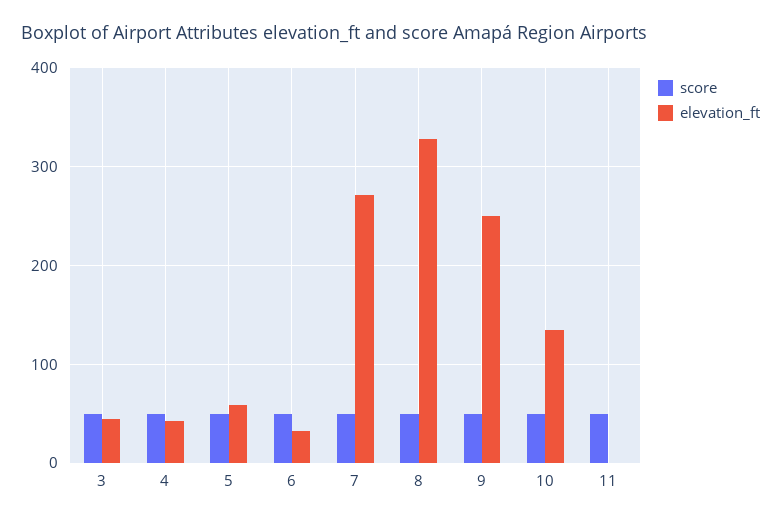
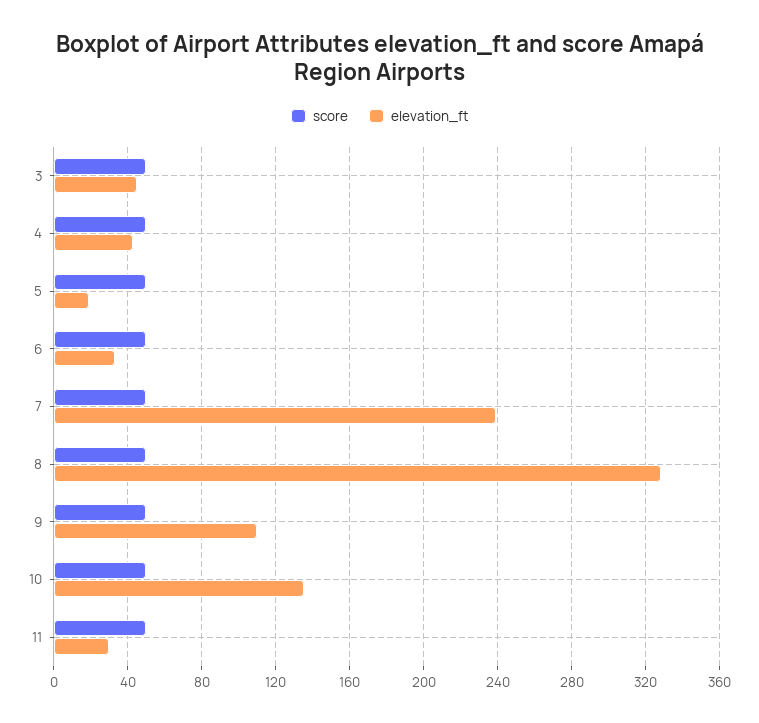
elevation_ft, 5: 60 -> 20
elevation_ft, 7: 270 -> 240
elevation_ft, 9: 250 -> 110
elevation_ft, 11: 0 -> 30

